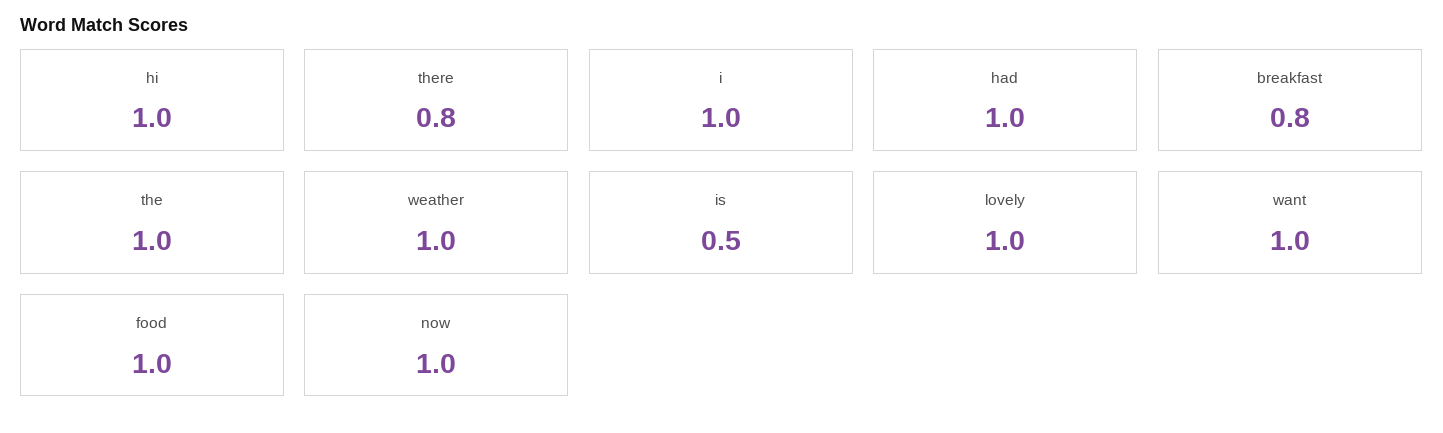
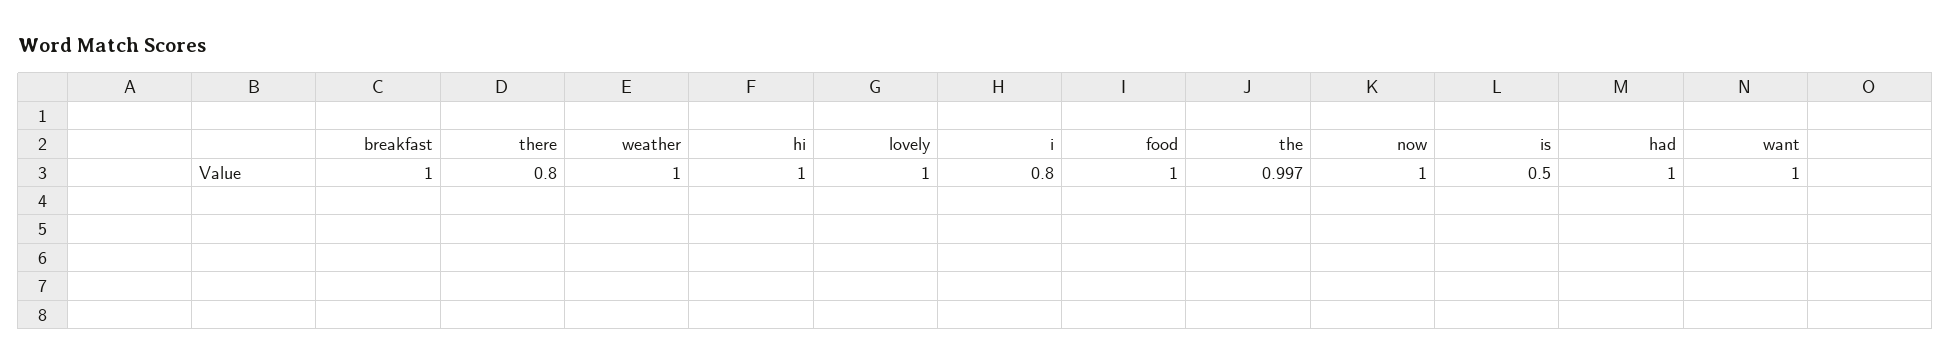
i: 1 -> 0.8
breakfast: 0.8 -> 1
the: 1 -> 0.997

